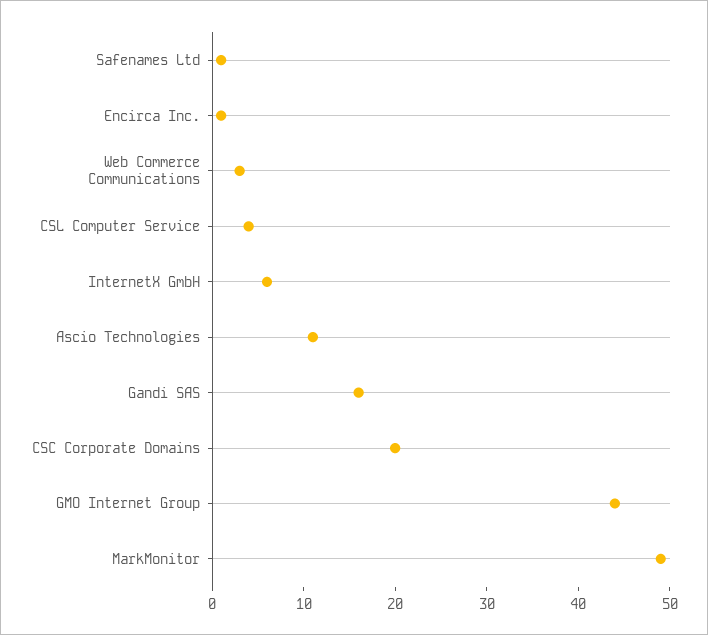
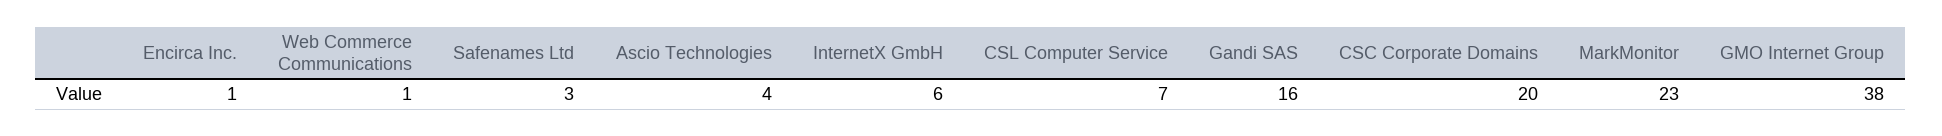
Safenames Ltd: 1 -> 3
Web Commerce Communications: 3 -> 1
CSL Computer Service: 4 -> 7
Ascio Technologies: 11 -> 4
GMO Internet Group: 44 -> 38
MarkMonitor: 49 -> 23

